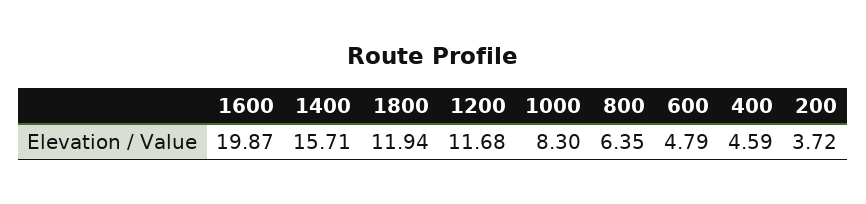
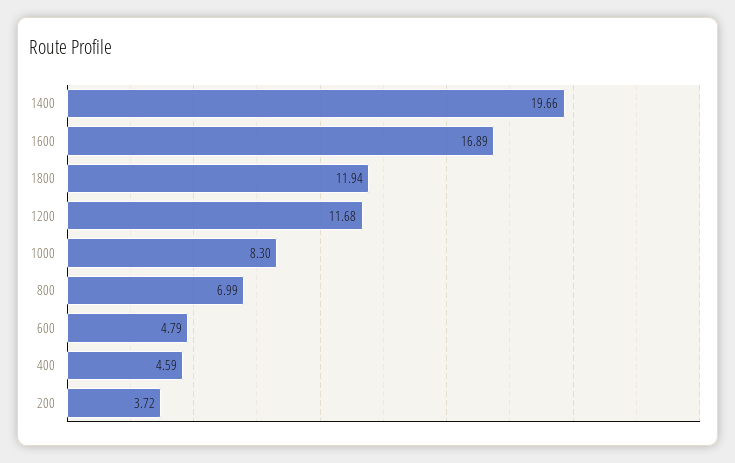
1600: 19.87 -> 16.89
1400: 15.71 -> 19.66
800: 6.35 -> 6.99

